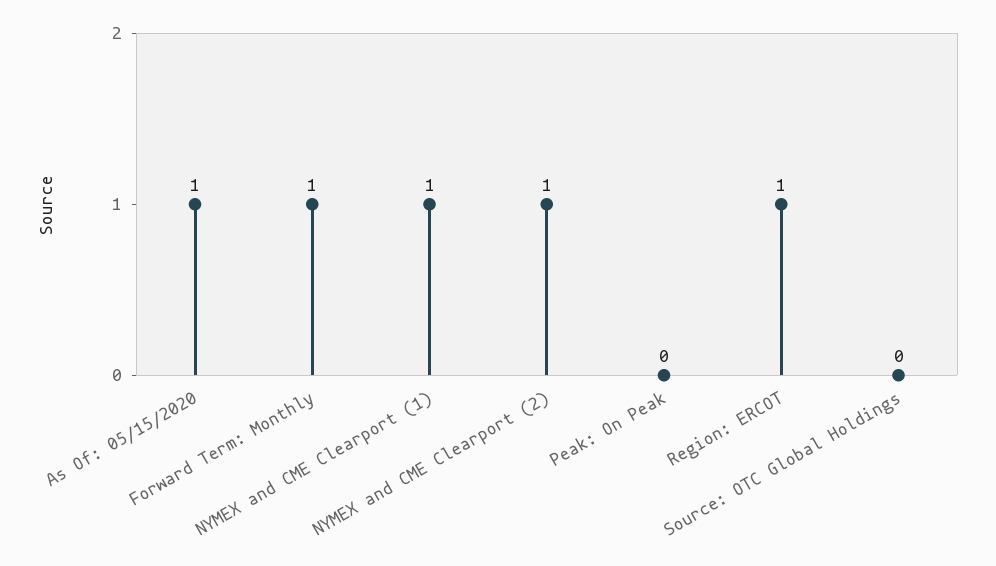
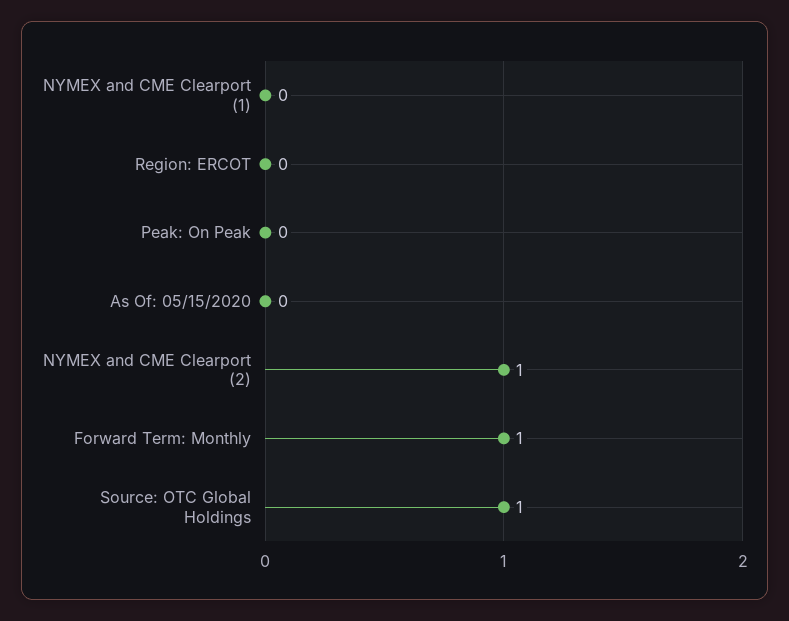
As Of: 05/15/2020: 1 -> 0
NYMEX and CME Clearport (1): 1 -> 0
Region: ERCOT: 1 -> 0
Source: OTC Global Holdings: 0 -> 1

